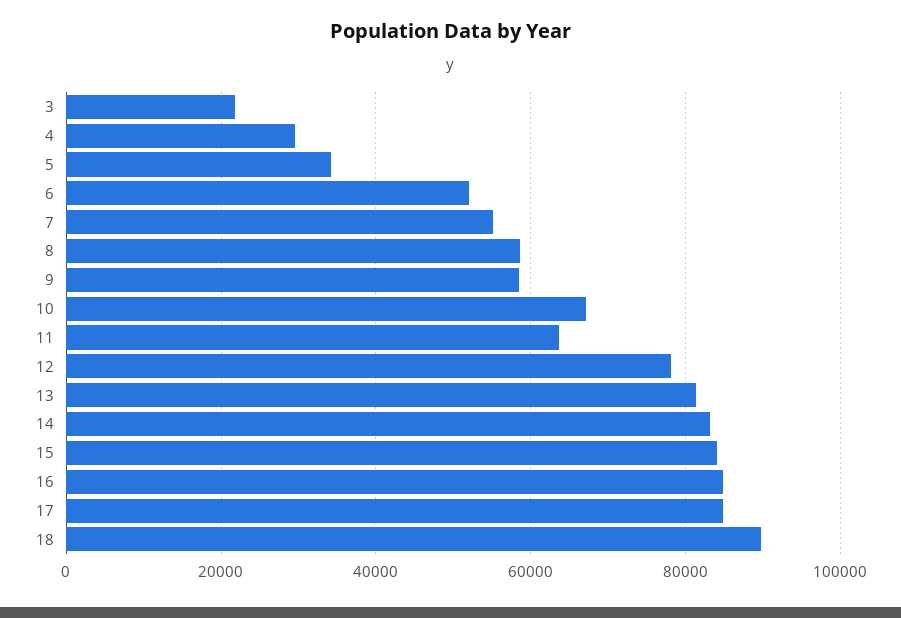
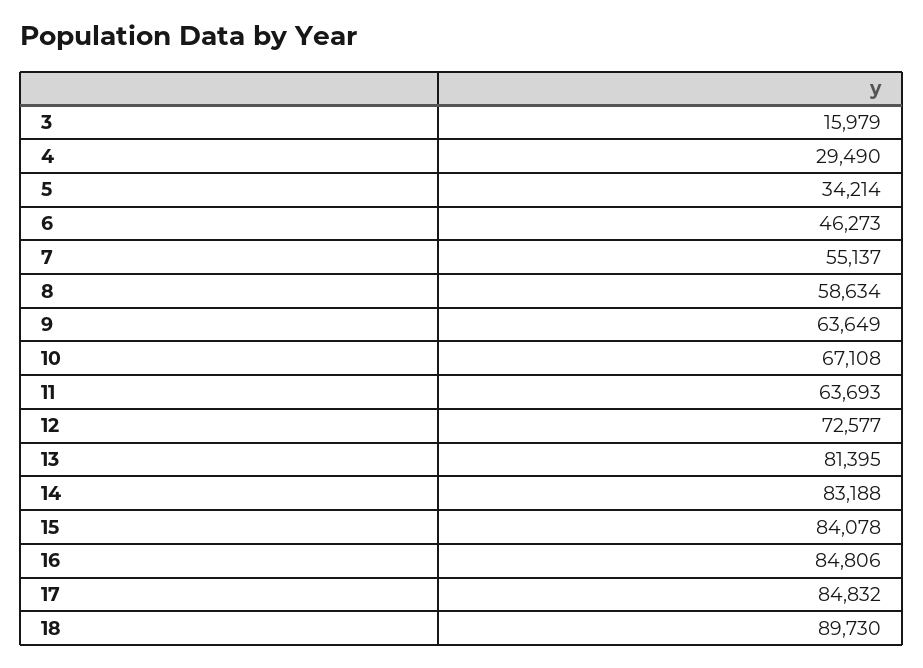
3: 22000 -> 15979
6: 52000 -> 46273
9: 58000 -> 63649
12: 78000 -> 72577

